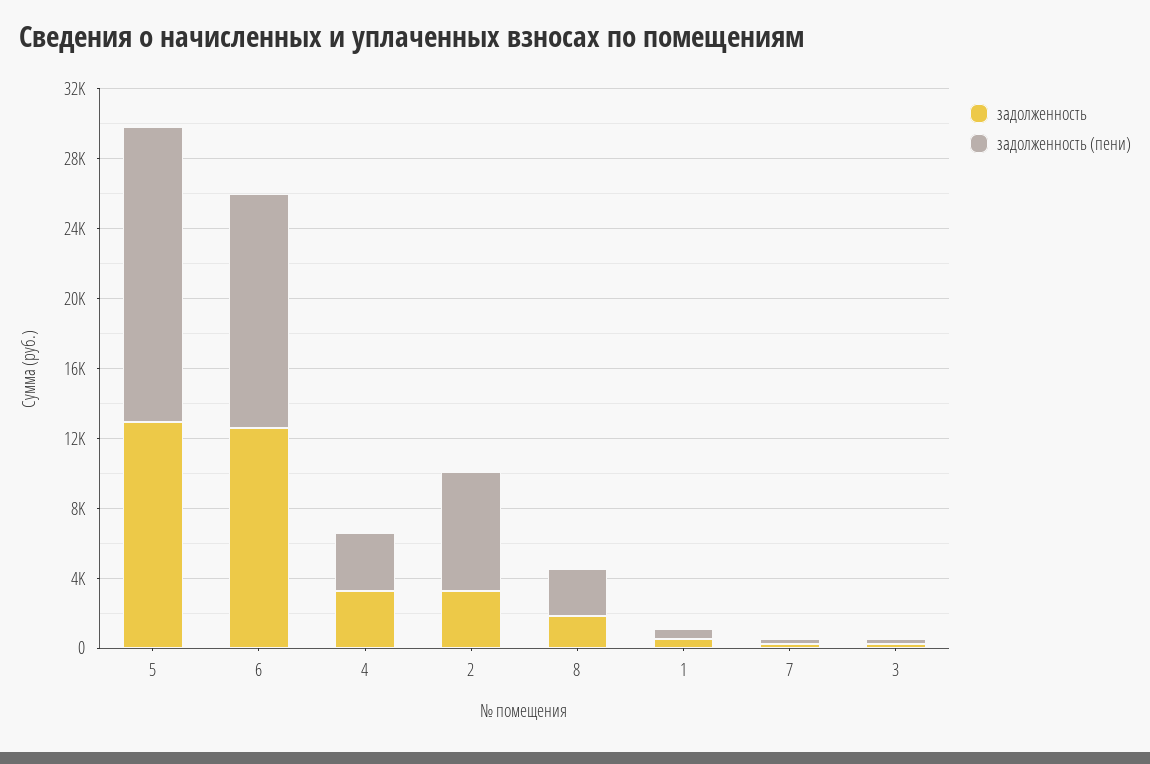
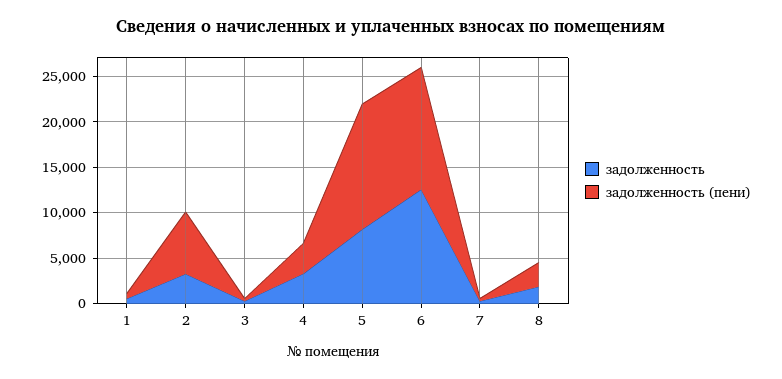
задолженность, 5: 13000 -> 8000
задолженность (пени), 5: 17000 -> 14000

